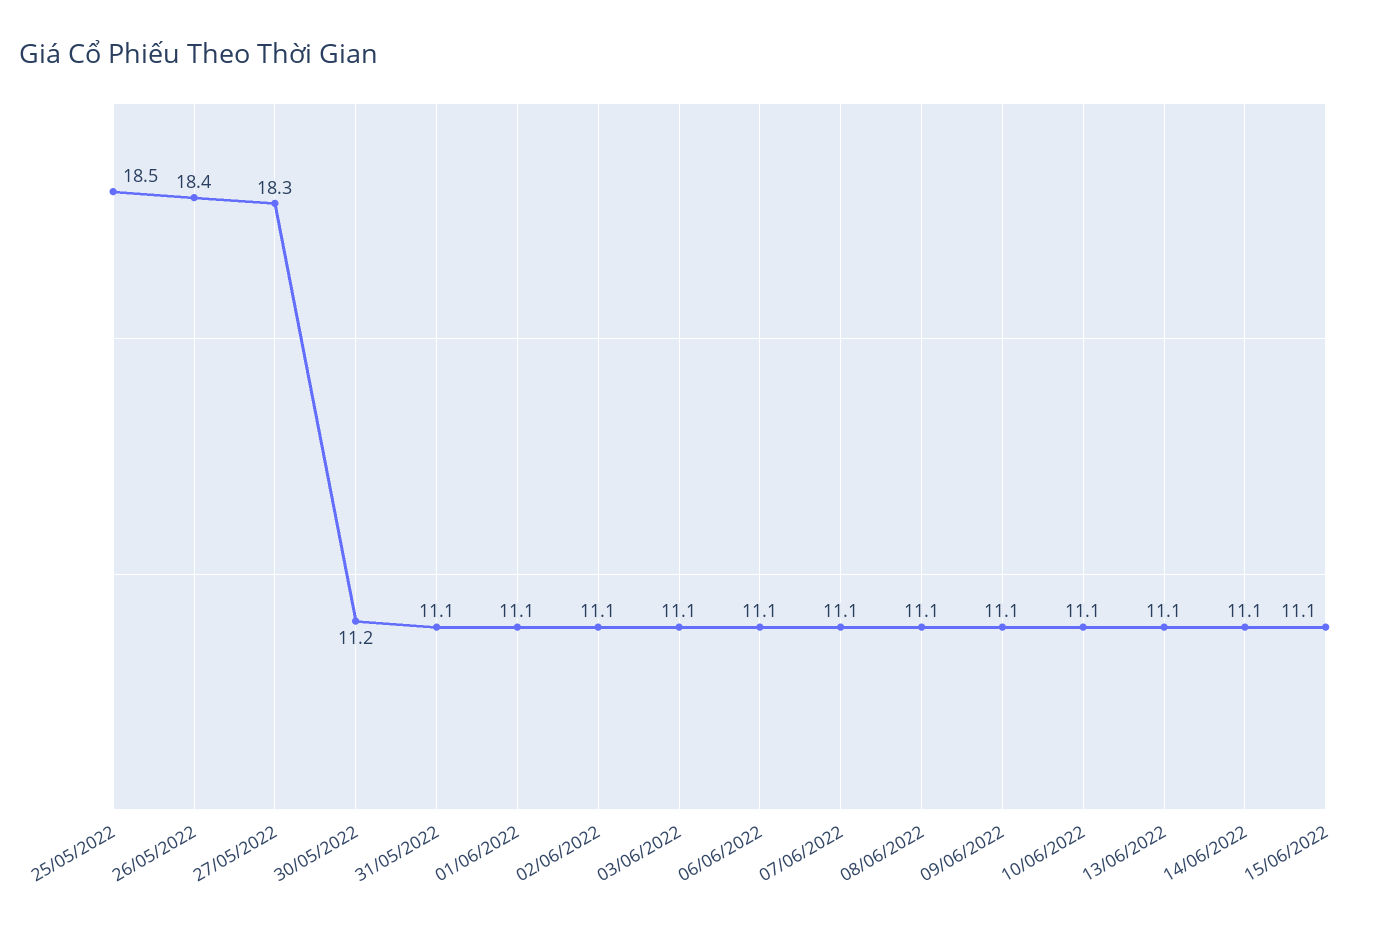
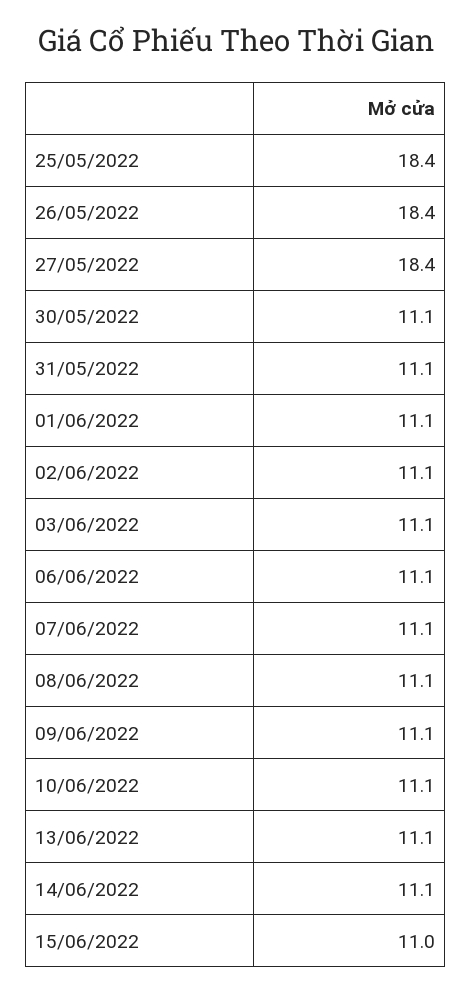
25/05/2022: 18.5 -> 18.4
27/05/2022: 18.3 -> 18.4
30/05/2022: 11.2 -> 11.1
15/06/2022: 11.1 -> 11

